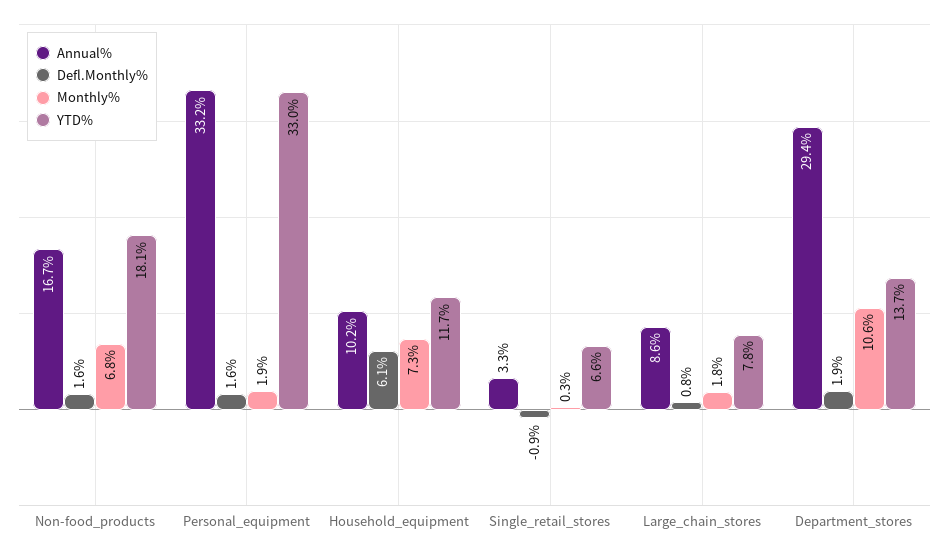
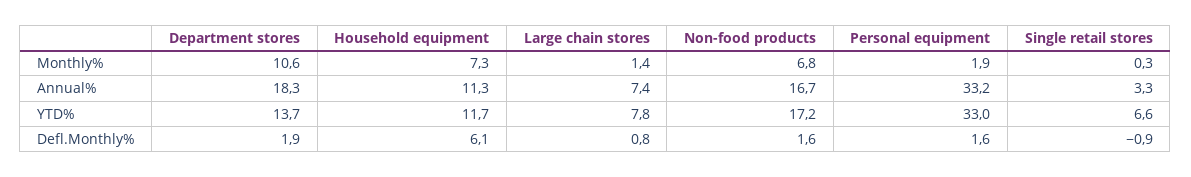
YTD%, Non-food_products: 18.1 -> 17.2
Annual%, Household_equipment: 10.2 -> 11.3
Annual%, Large_chain_stores: 8.6 -> 7.4
Monthly%, Large_chain_stores: 1.8 -> 1.4
Annual%, Department_stores: 29.4 -> 18.3

